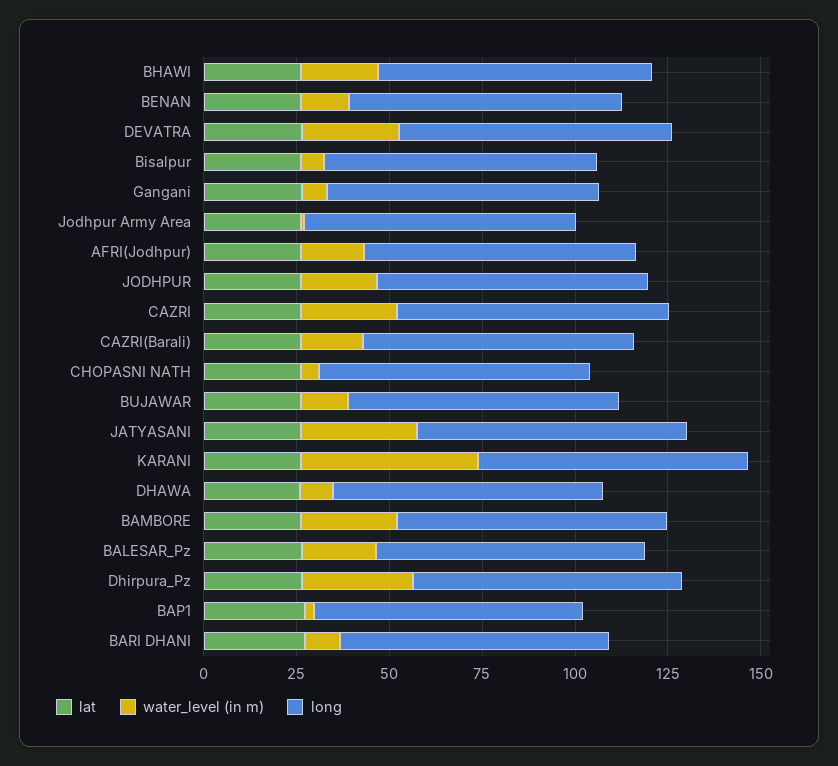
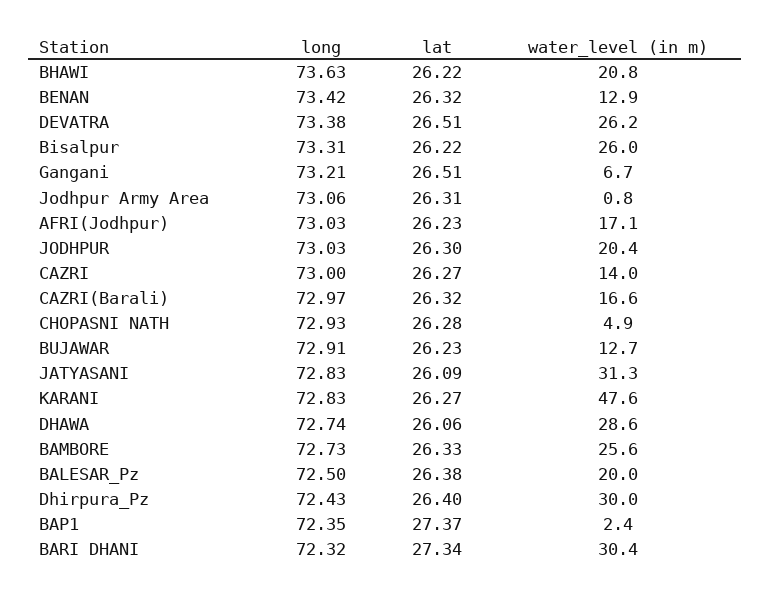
water_level (in m), Bisalpur: 5 -> 26
water_level (in m), CAZRI: 25 -> 14
water_level (in m), DHAWA: 10 -> 28.6
water_level (in m), BARI DHANI: 10 -> 30.4

